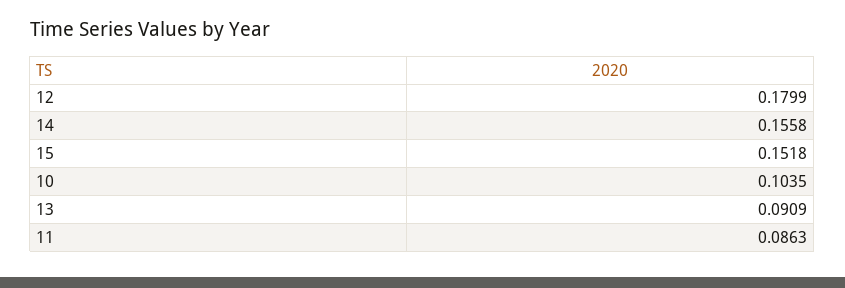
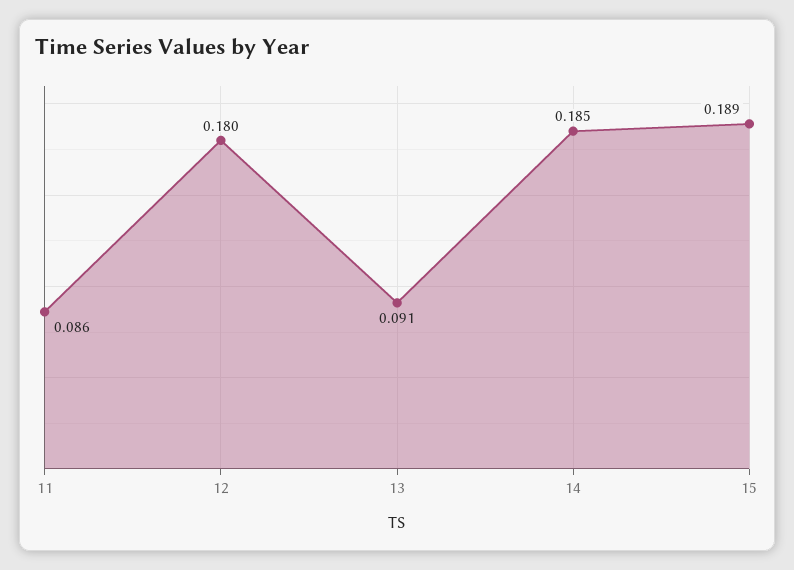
14: 0.1558 -> 0.185
15: 0.1518 -> 0.189
10: 0.1035 -> none

